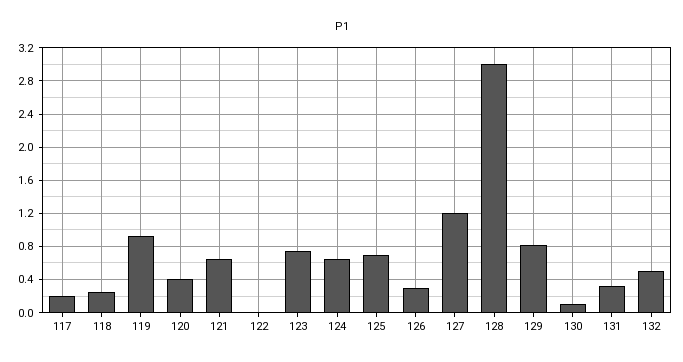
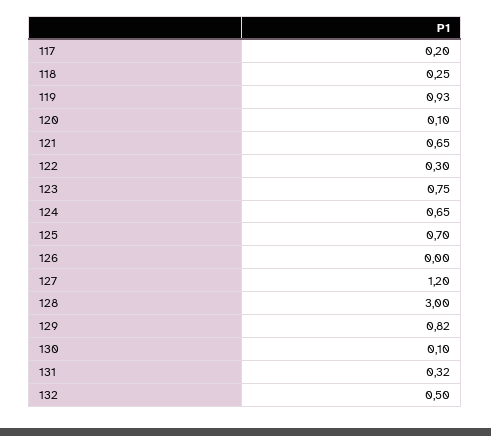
120: 0.4 -> 0.1
122: 0 -> 0.3
126: 0.3 -> 0

